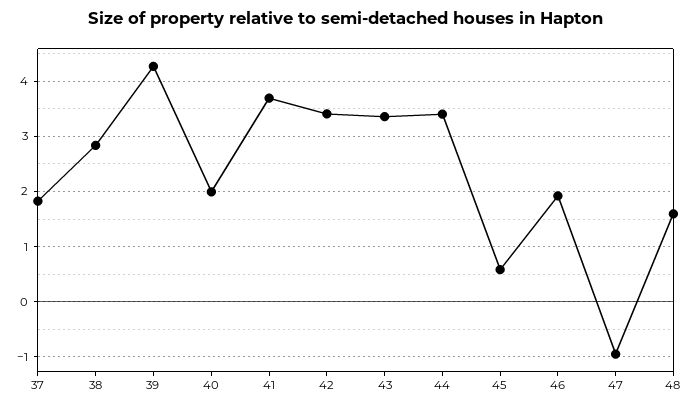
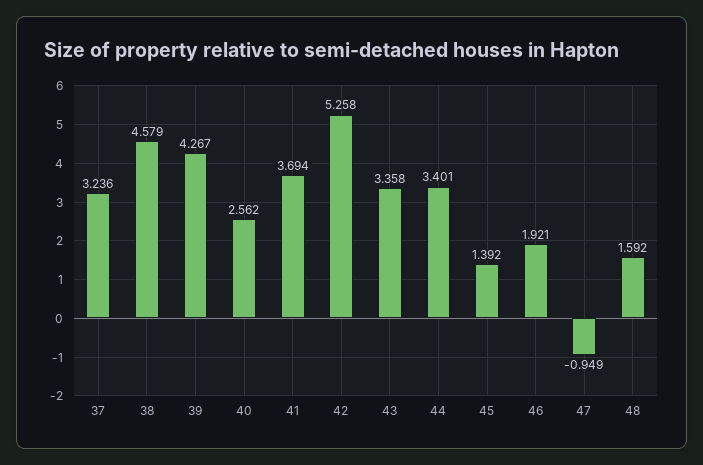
37: 1.8 -> 3.236
38: 2.8 -> 4.579
40: 2 -> 2.562
42: 3.4 -> 5.258
45: 0.6 -> 1.392

